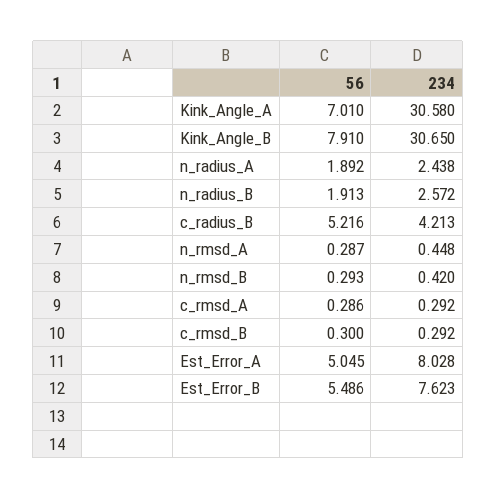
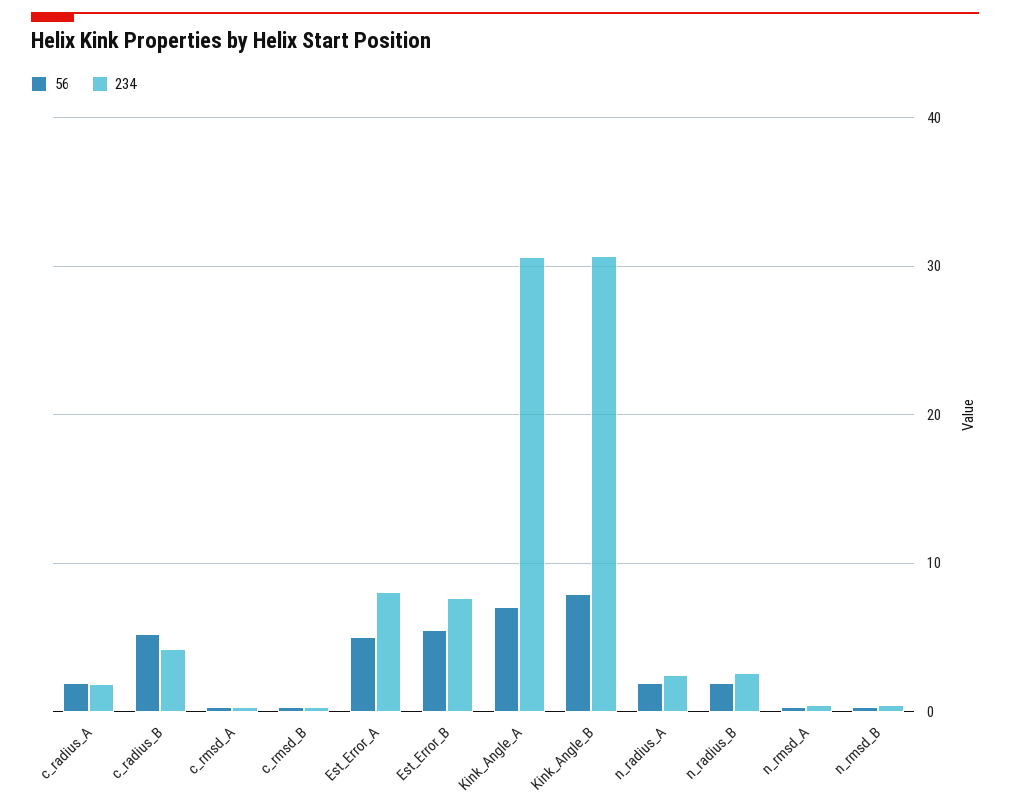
56, c_radius_A: none -> 2
234, c_radius_A: none -> 2

